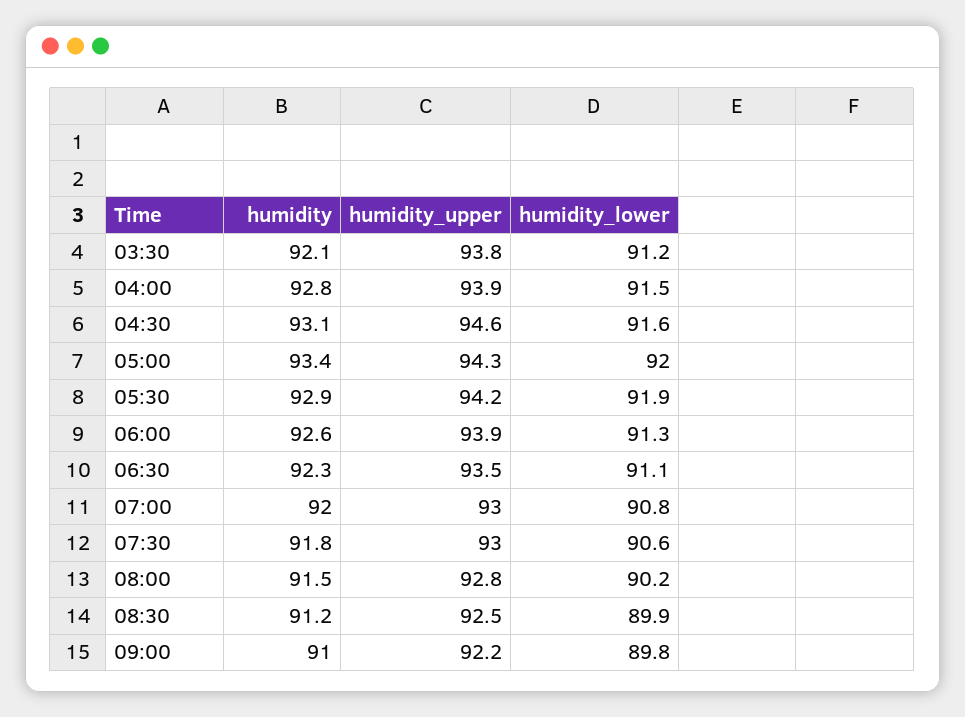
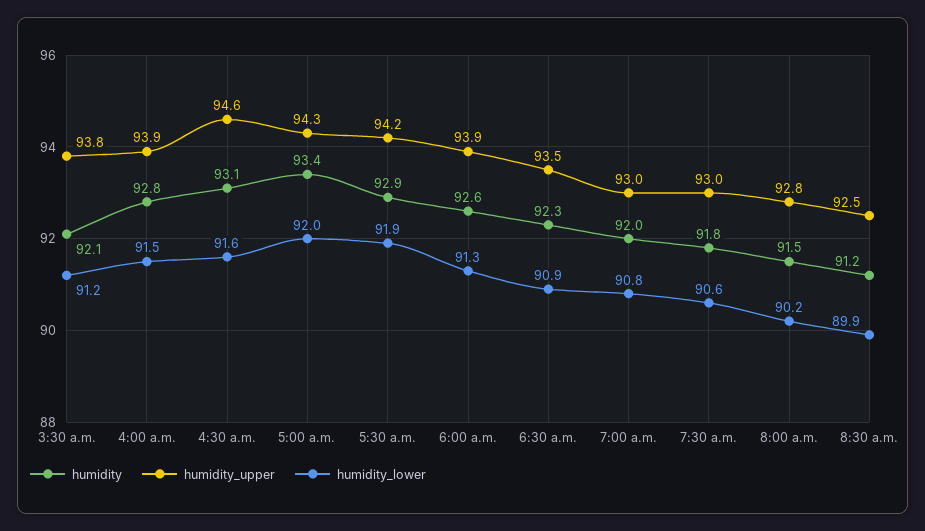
humidity_lower, 06:30: 91.1 -> 90.9
humidity, 09:00: 91 -> none
humidity_upper, 09:00: 92.2 -> none
humidity_lower, 09:00: 89.8 -> none

